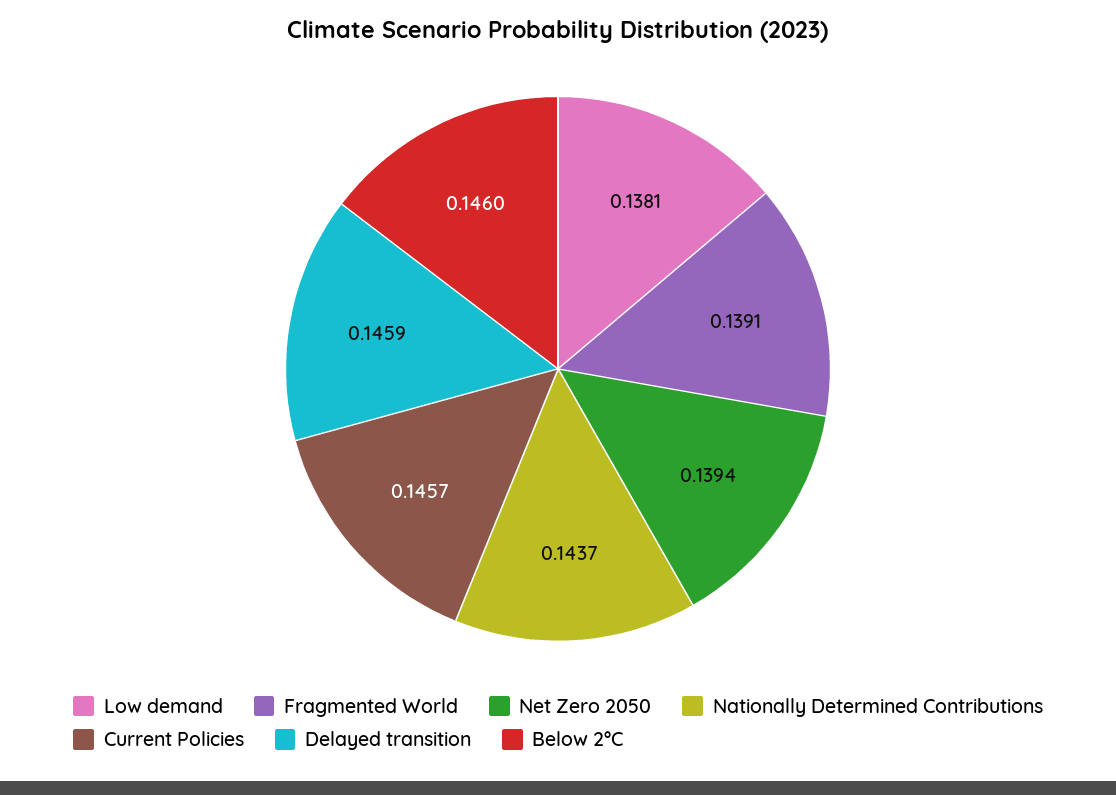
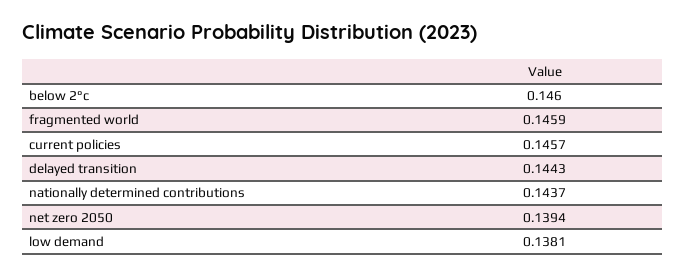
Fragmented World: 0.1391 -> 0.1459
Delayed transition: 0.1459 -> 0.1443

